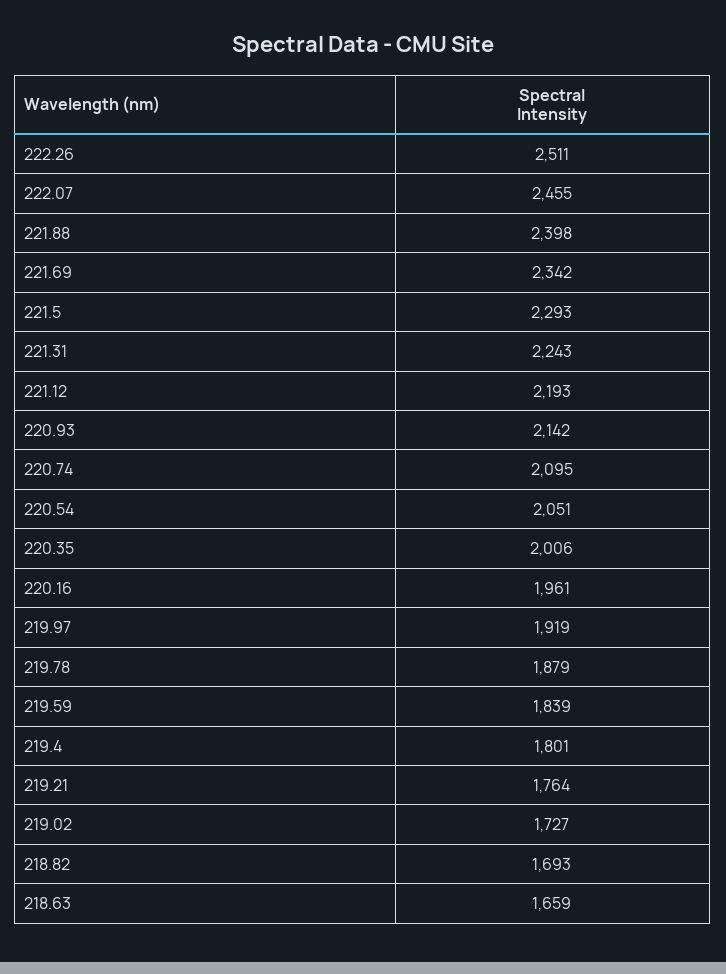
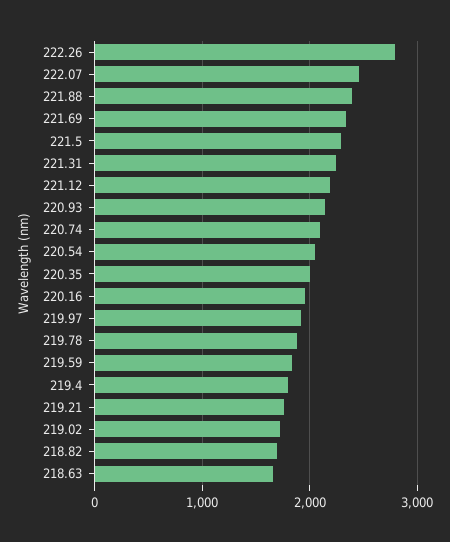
222.26: 2511 -> 2800

